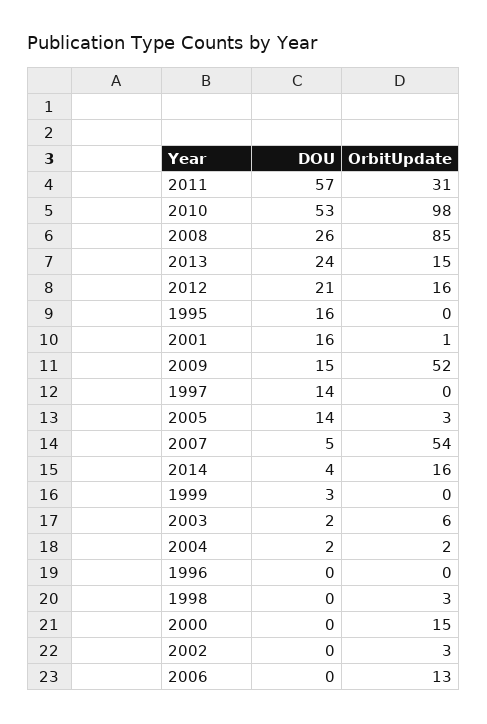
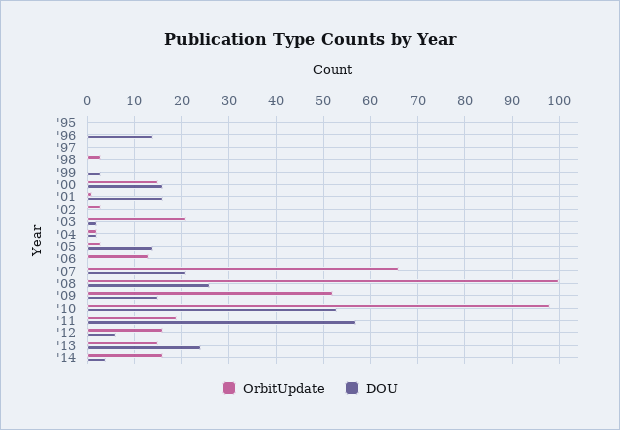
OrbitUpdate, 2011: 31 -> 20
OrbitUpdate, 2008: 85 -> 100
DOU, 2012: 21 -> 5
DOU, 1995: 16 -> 0
DOU, 1997: 14 -> 0
DOU, 2007: 5 -> 20
OrbitUpdate, 2007: 54 -> 65
OrbitUpdate, 2003: 6 -> 20
DOU, 1996: 0 -> 15
DOU, 2000: 0 -> 15

